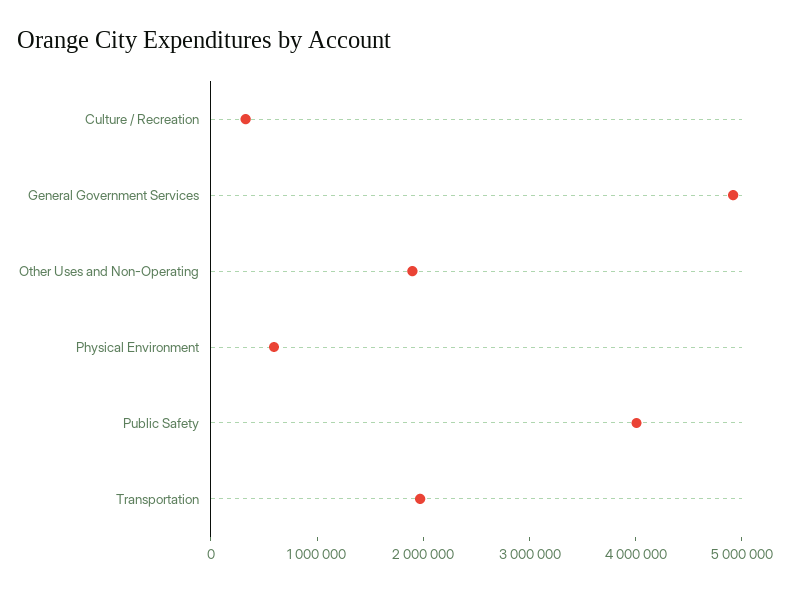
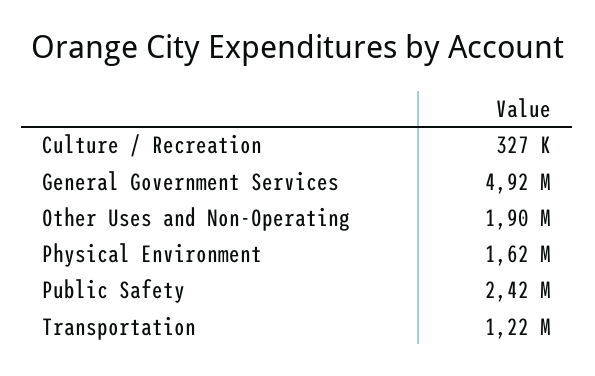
Physical Environment: 600000 -> 1620000
Public Safety: 4000000 -> 2420000
Transportation: 2000000 -> 1220000

